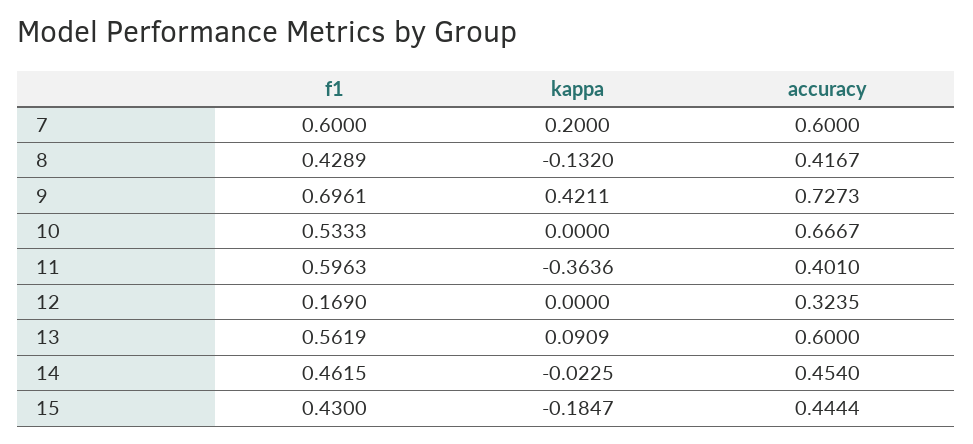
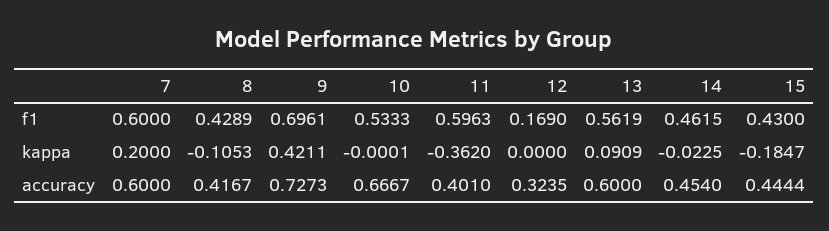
kappa, 8: -0.132 -> -0.1053
kappa, 10: 0 -> -0.0001
kappa, 11: -0.3636 -> -0.362

